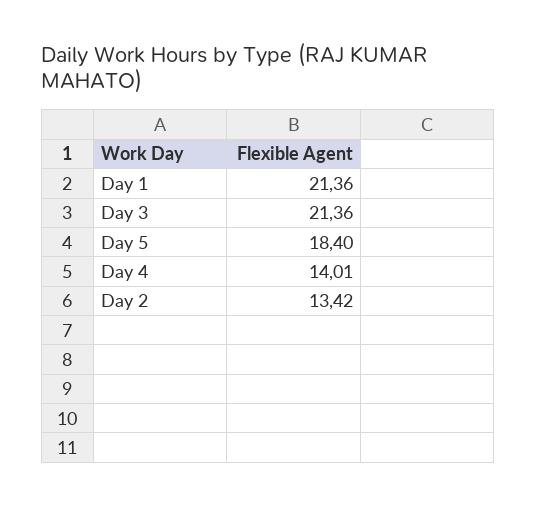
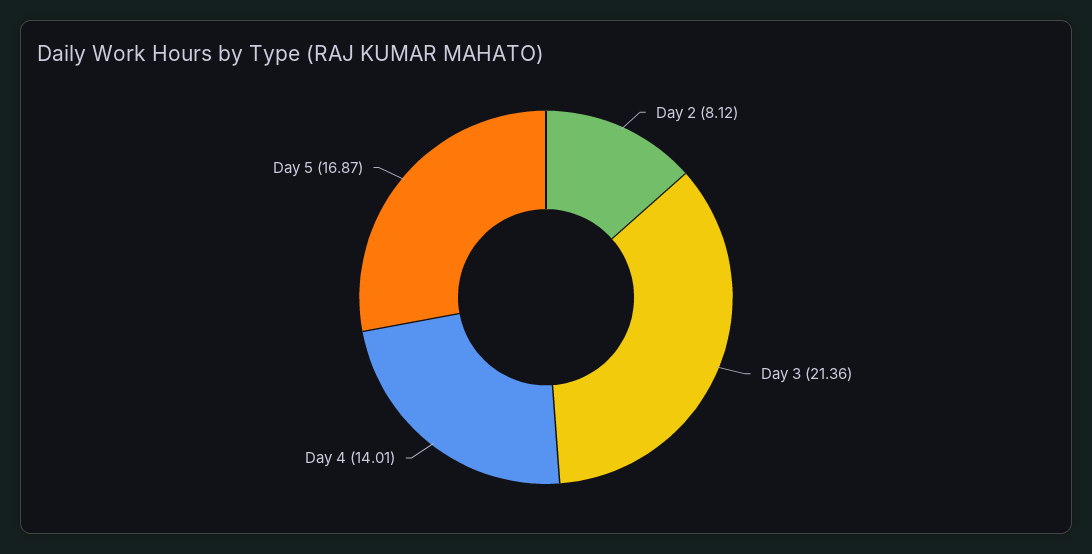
Day 1: 21.36 -> none
Day 5: 18.4 -> 16.87
Day 2: 13.42 -> 8.12

